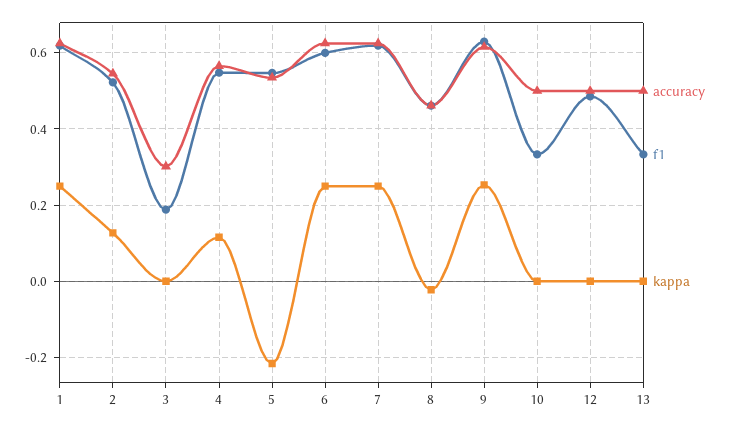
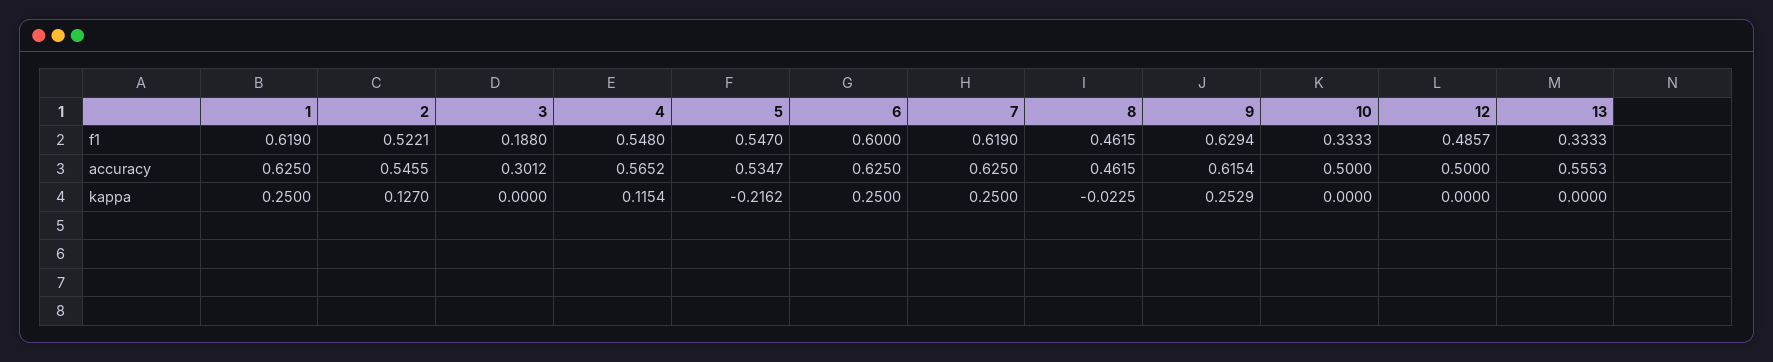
accuracy, 13: 0.5 -> 0.5553

